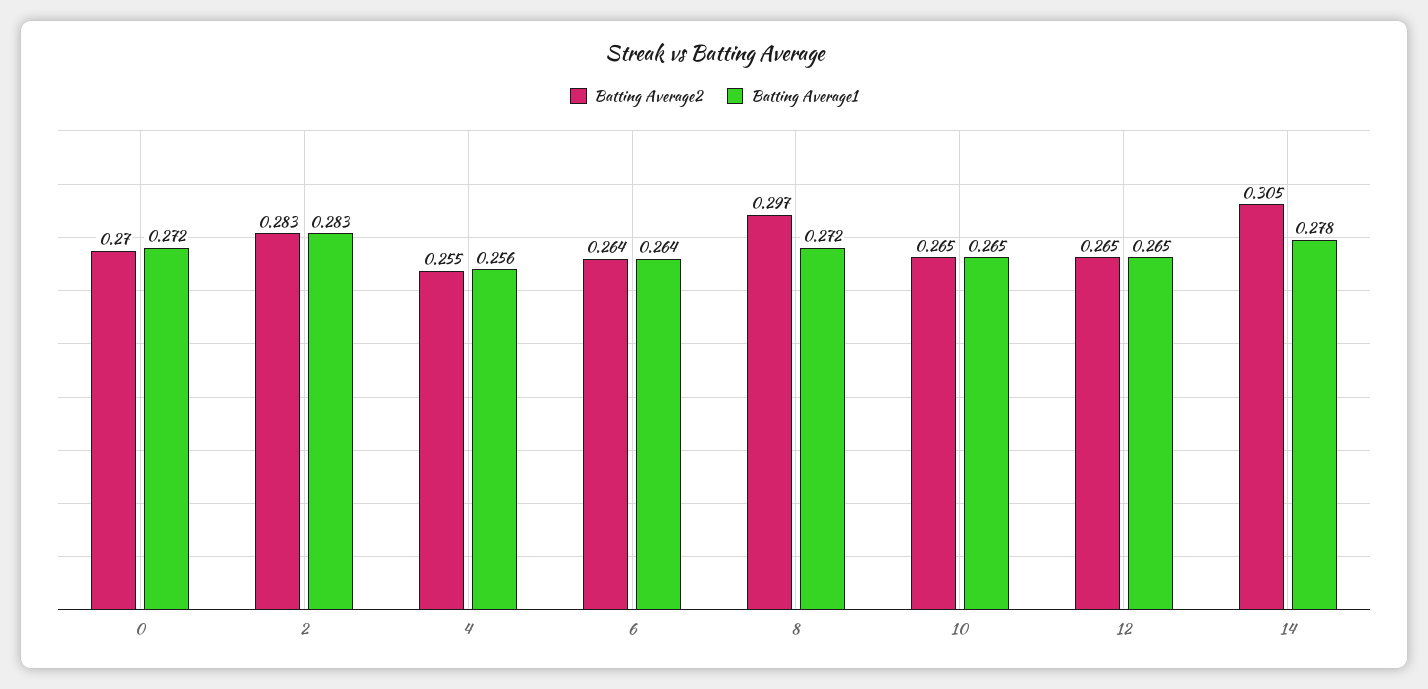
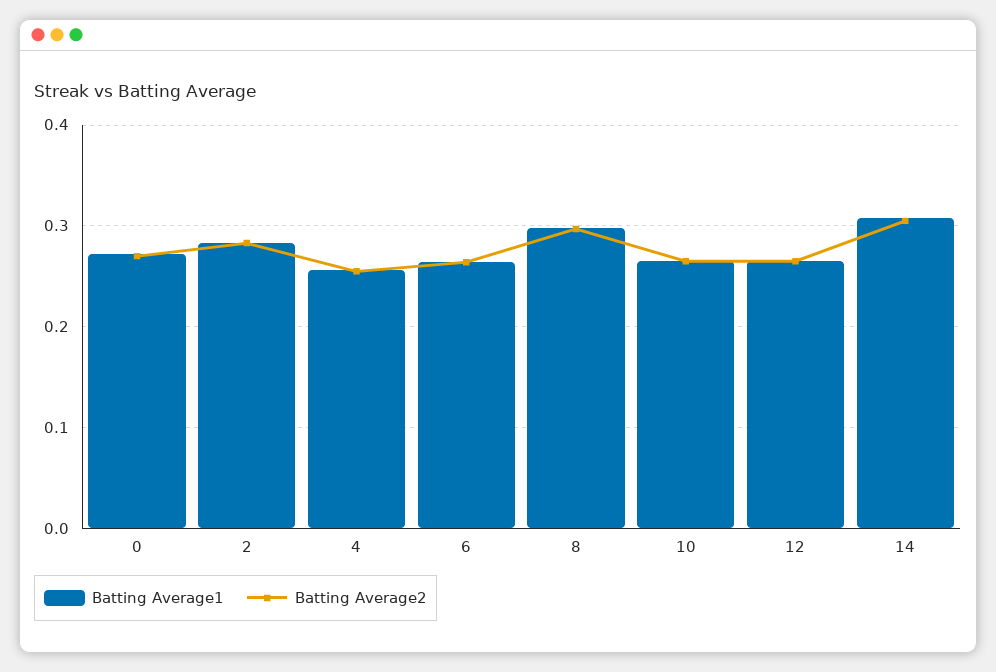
Batting Average1, 8: 0.272 -> 0.3
Batting Average1, 14: 0.278 -> 0.31

